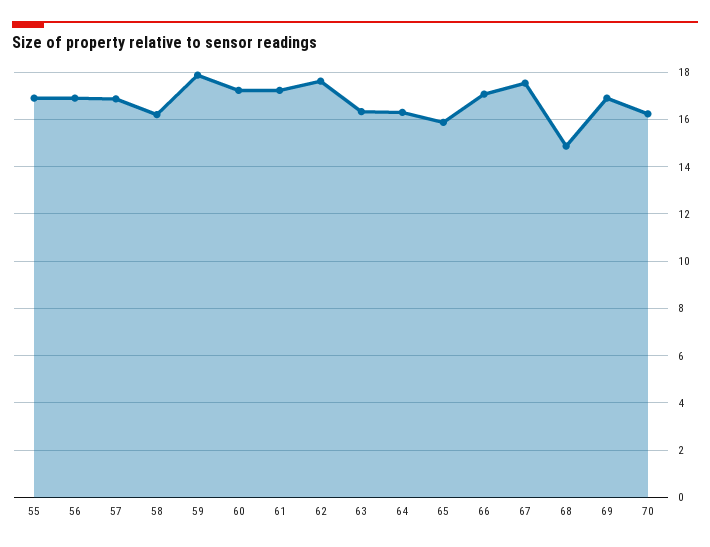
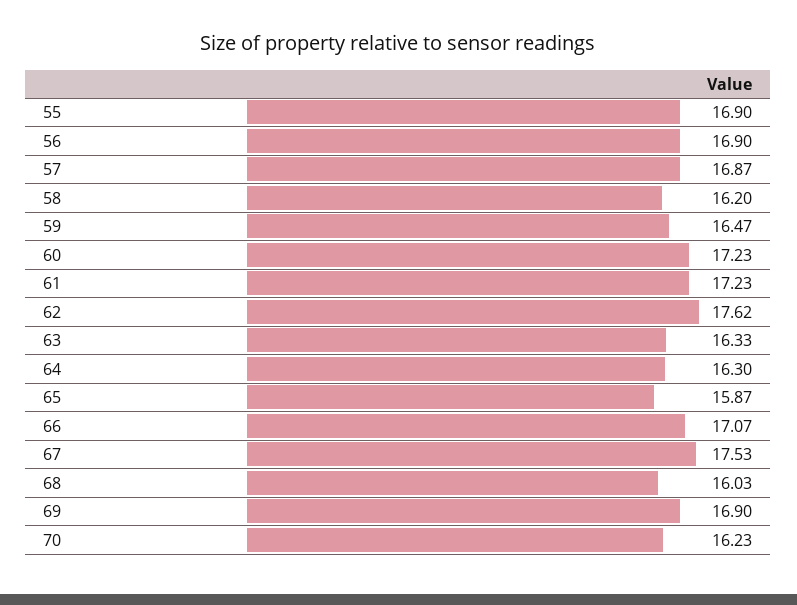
59: 18 -> 16.47
68: 15 -> 16.03

